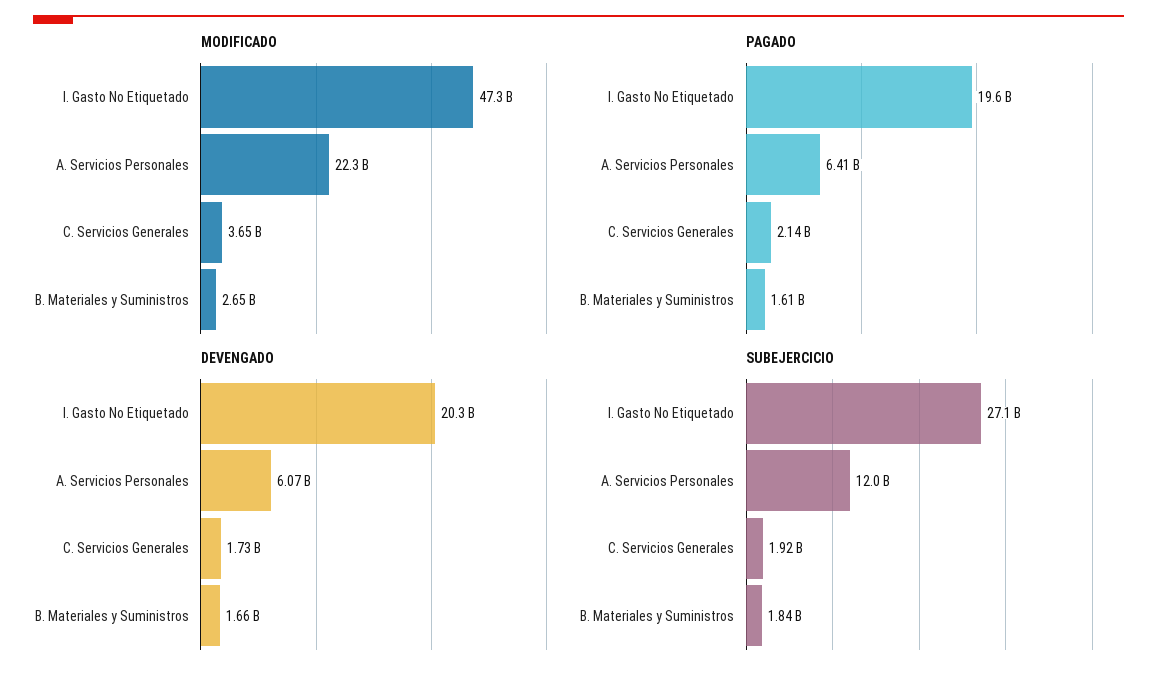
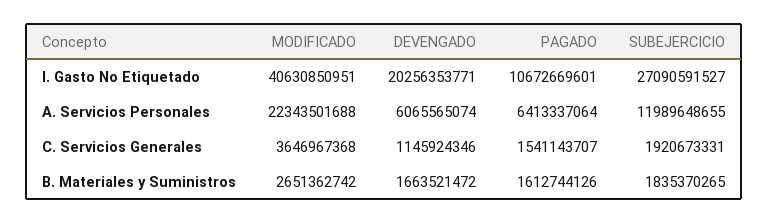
MODIFICADO, I. Gasto No Etiquetado: 47300000000 -> 40630850951
PAGADO, I. Gasto No Etiquetado: 19600000000 -> 10672669601
PAGADO, C. Servicios Generales: 2140000000 -> 1541143707
DEVENGADO, C. Servicios Generales: 1730000000 -> 1145924346

